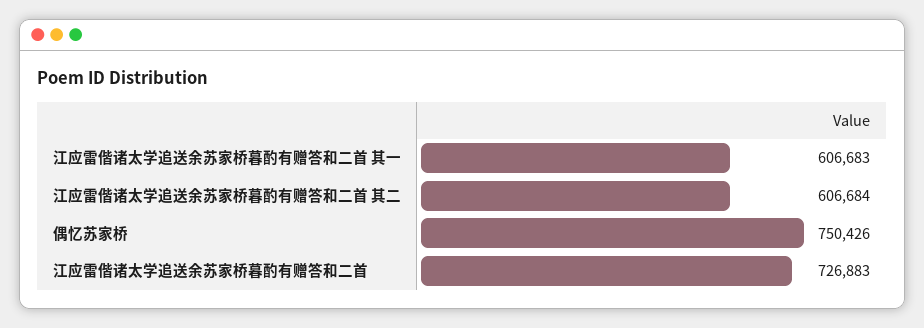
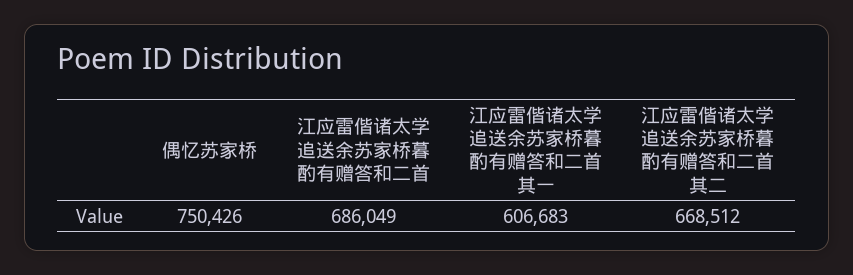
江应雷偕诸太学追送余苏家桥暮酌有赠答和二首 其二: 606684 -> 668512
江应雷偕诸太学追送余苏家桥暮酌有赠答和二首: 726883 -> 686049

